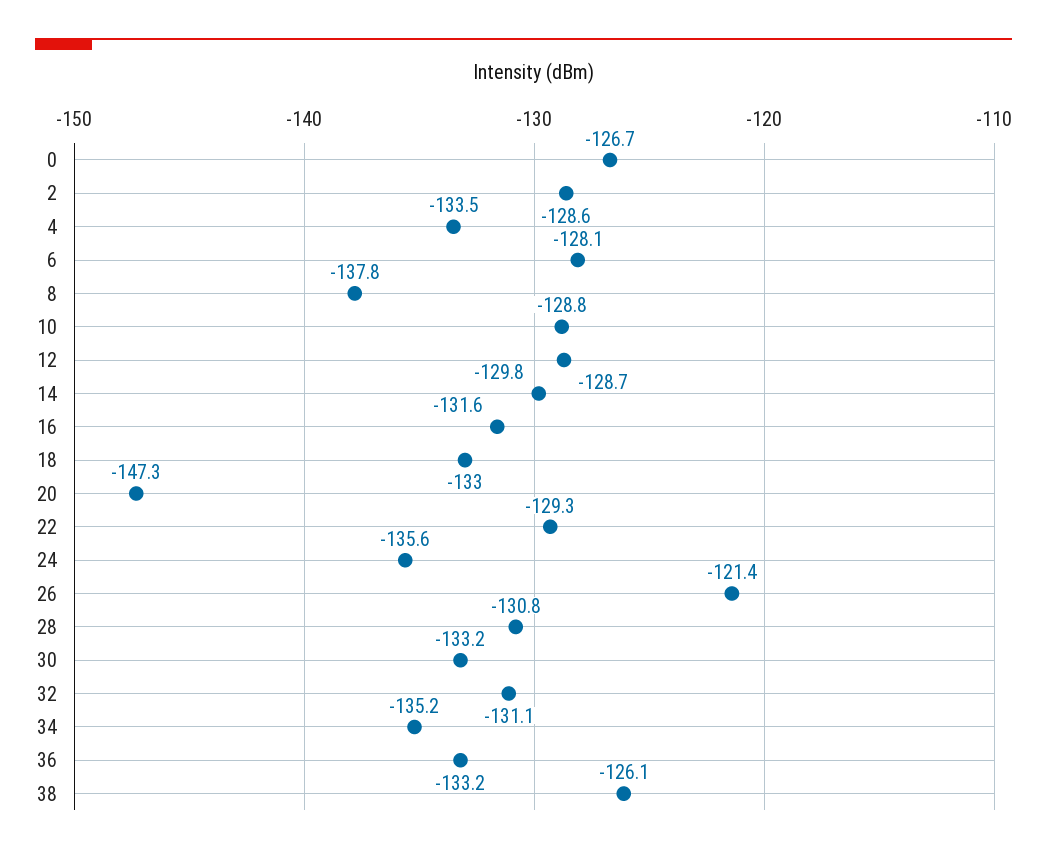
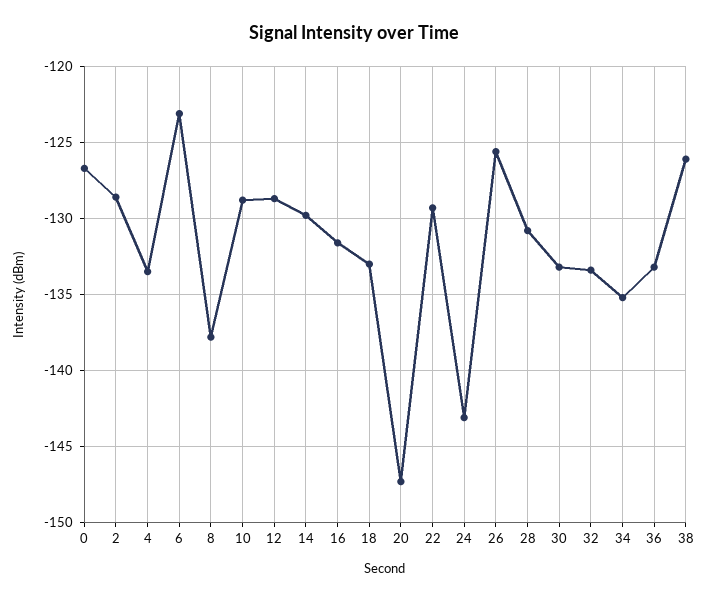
6: -128.1 -> -123
24: -135.6 -> -143
26: -121.4 -> -125.5
32: -131.1 -> -133.5

